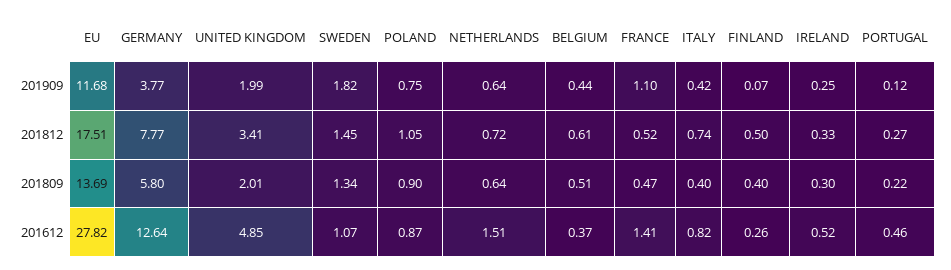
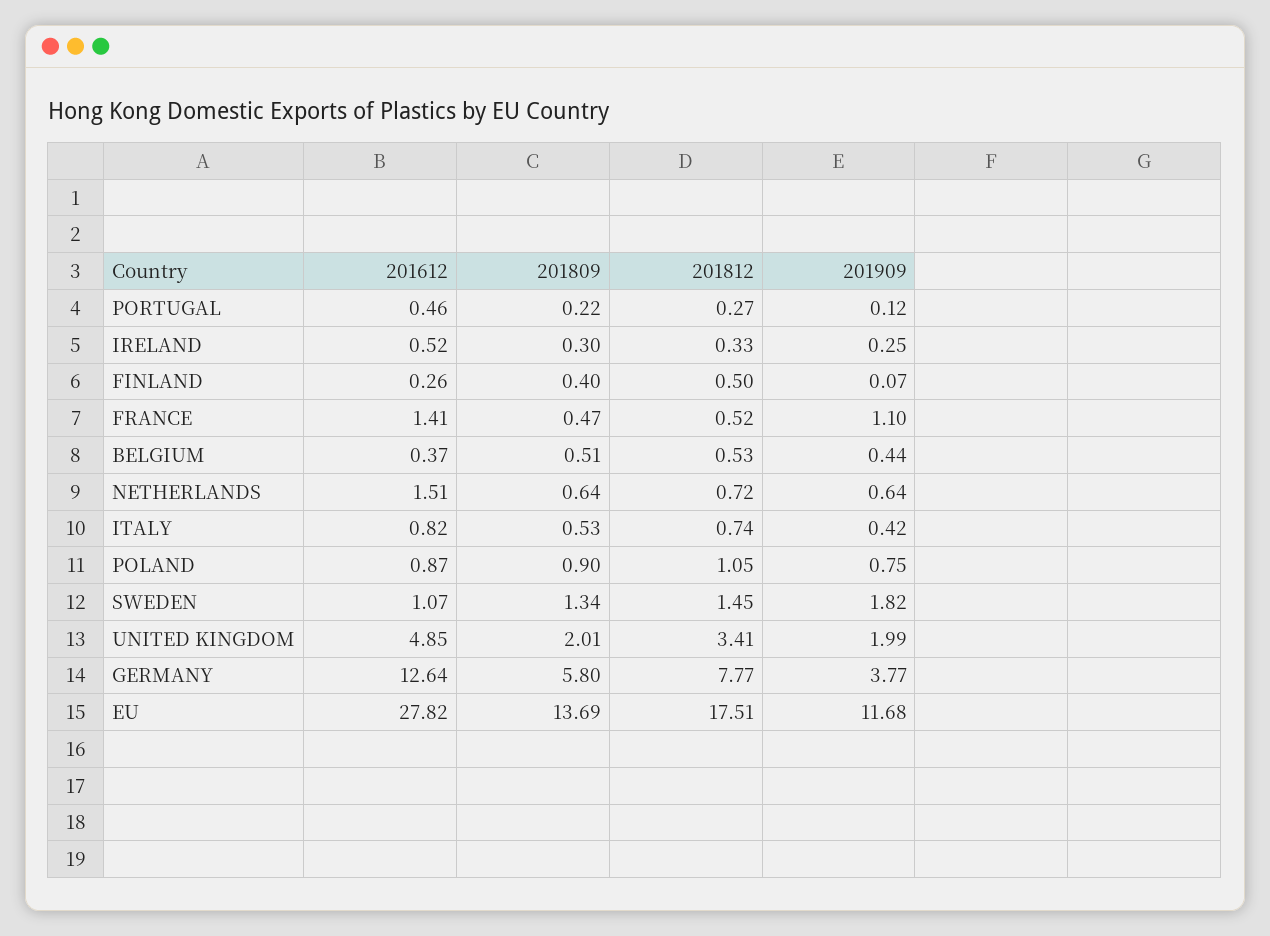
BELGIUM, 201812: 0.61 -> 0.53
ITALY, 201809: 0.4 -> 0.53

